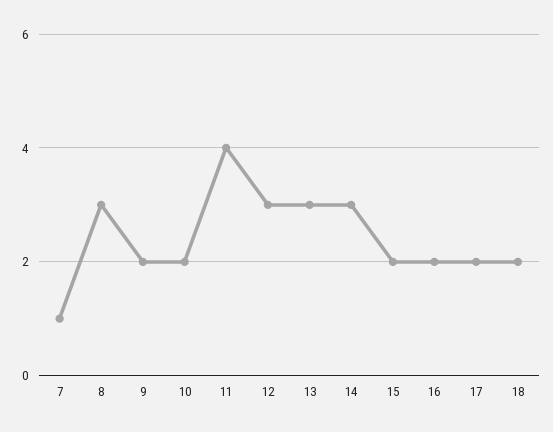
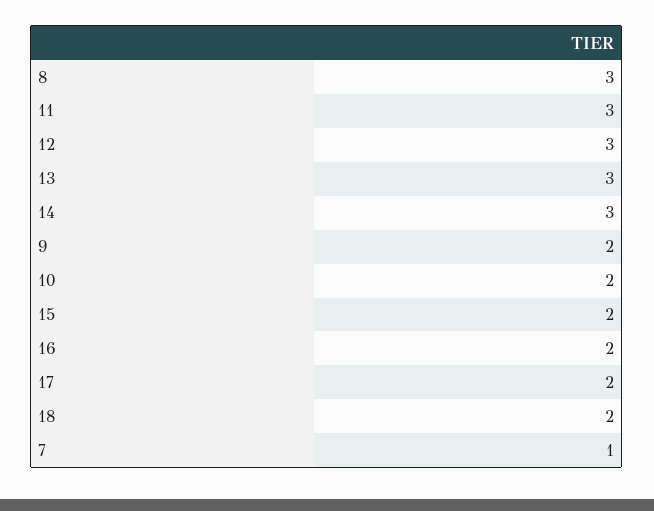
11: 4 -> 3

